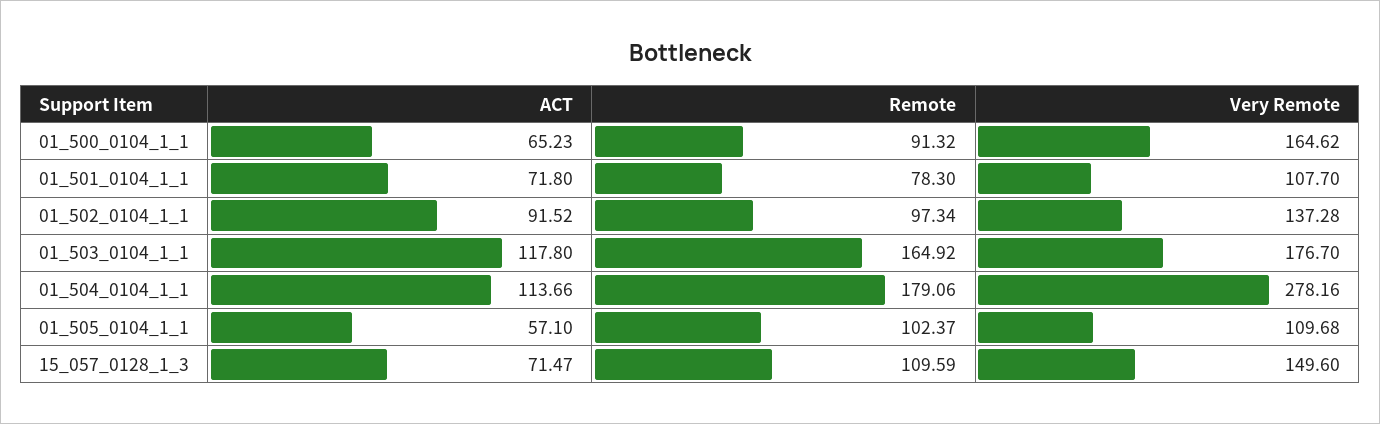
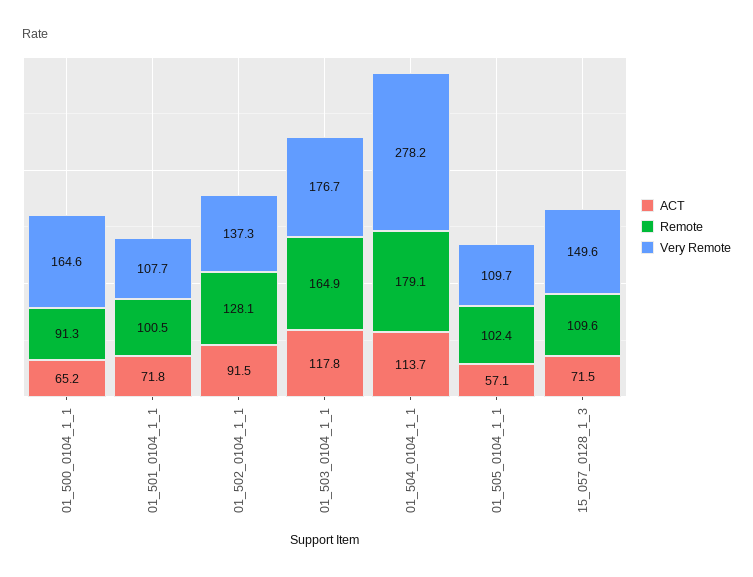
Remote, 01_501_0104_1_1: 78.3 -> 100.5
Remote, 01_502_0104_1_1: 97.34 -> 128.1

